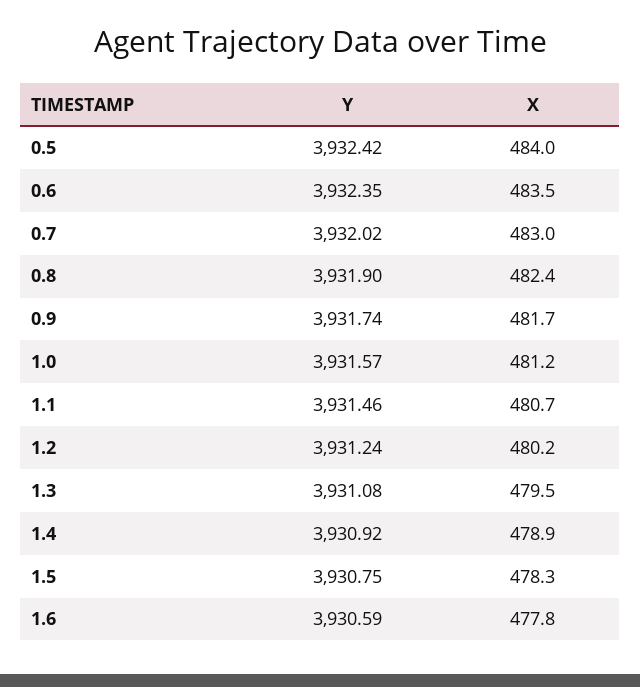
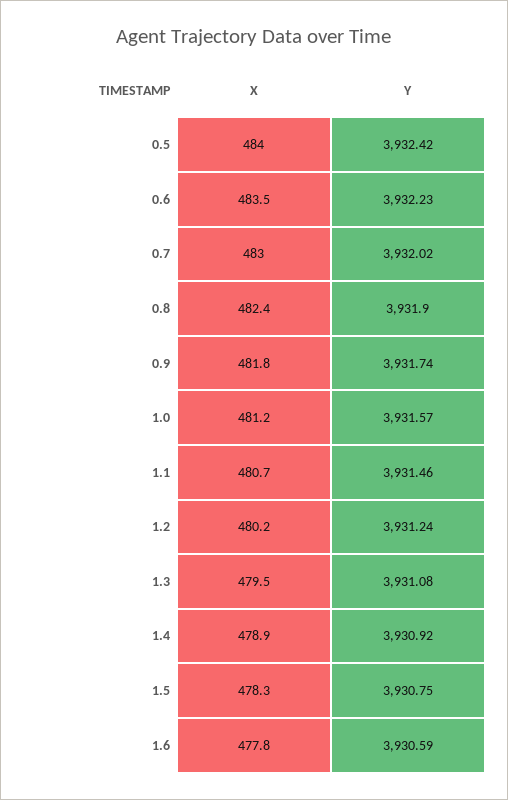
Y, 0.6: 3932.35 -> 3932.23
X, 0.9: 481.7 -> 481.8

